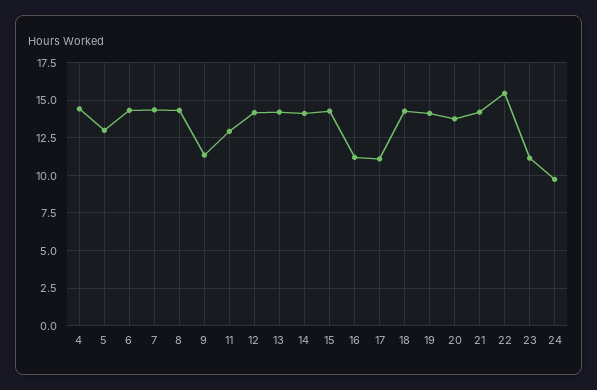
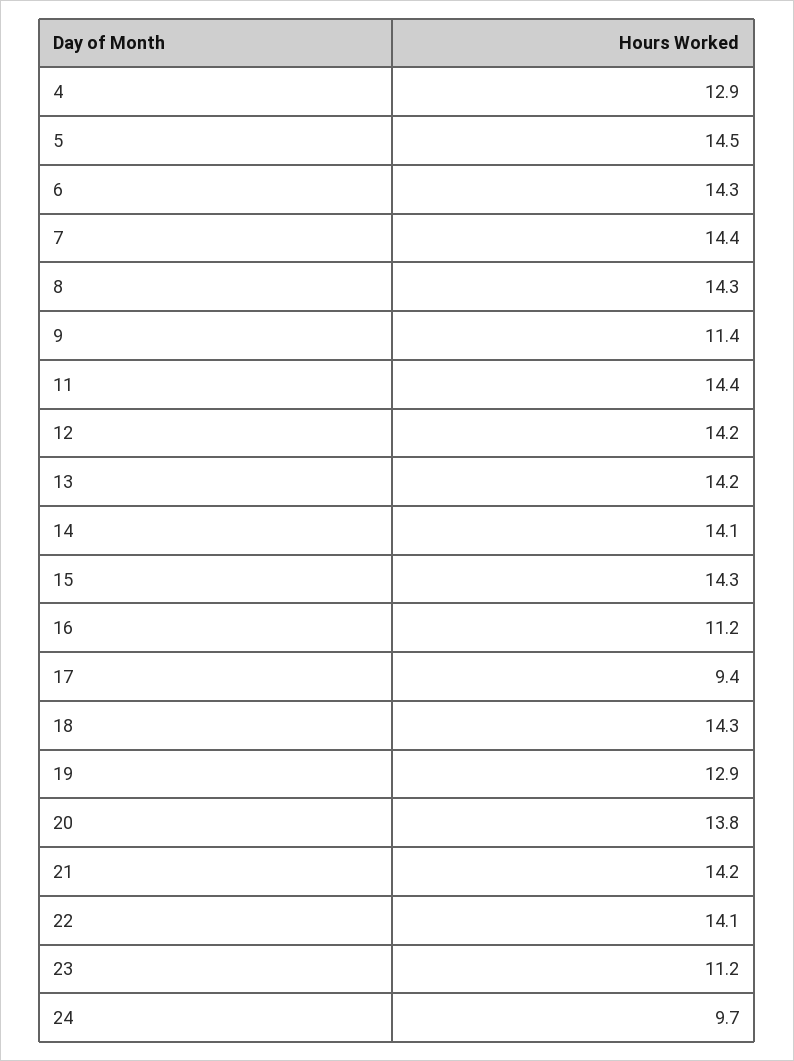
4: 14.5 -> 12.9
5: 13 -> 14.5
11: 13 -> 14.4
17: 11 -> 9.4
19: 14 -> 12.9
22: 15.5 -> 14.1

